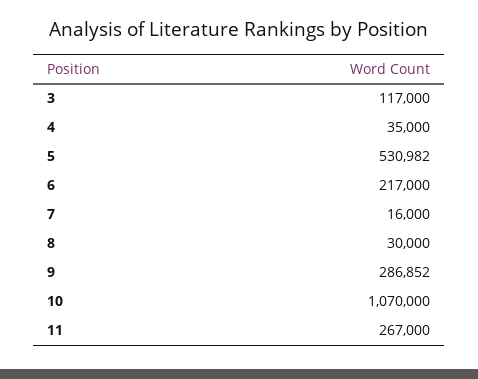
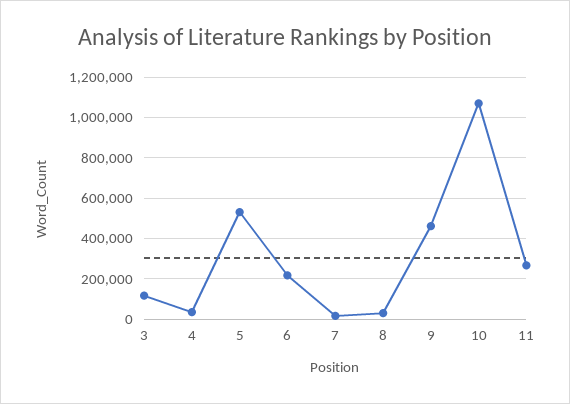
9: 286852 -> 450000

